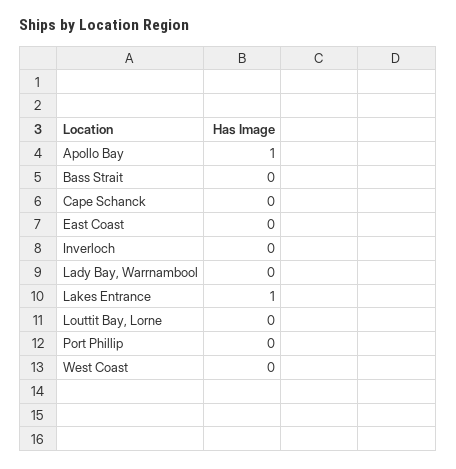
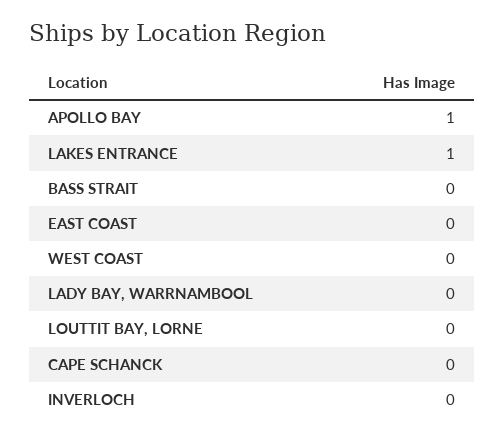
Port Phillip: 0 -> none

